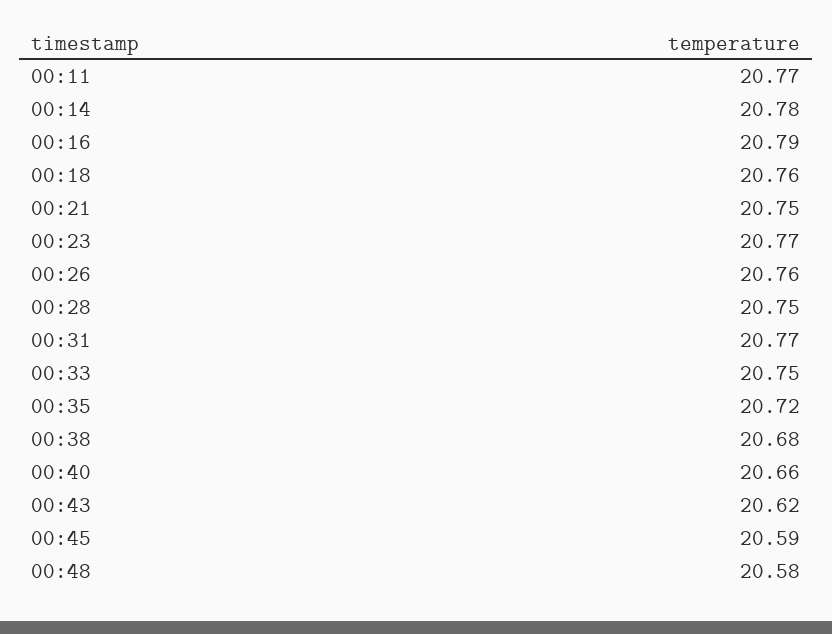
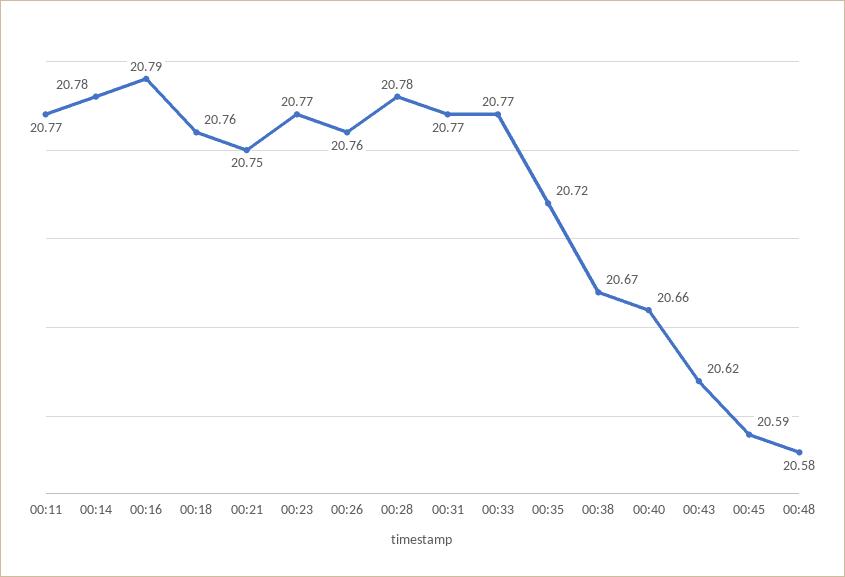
00:28: 20.75 -> 20.78
00:33: 20.75 -> 20.77
00:38: 20.68 -> 20.67

